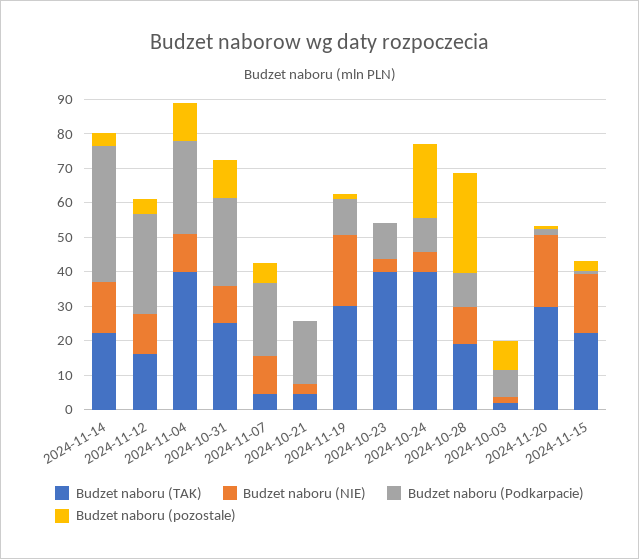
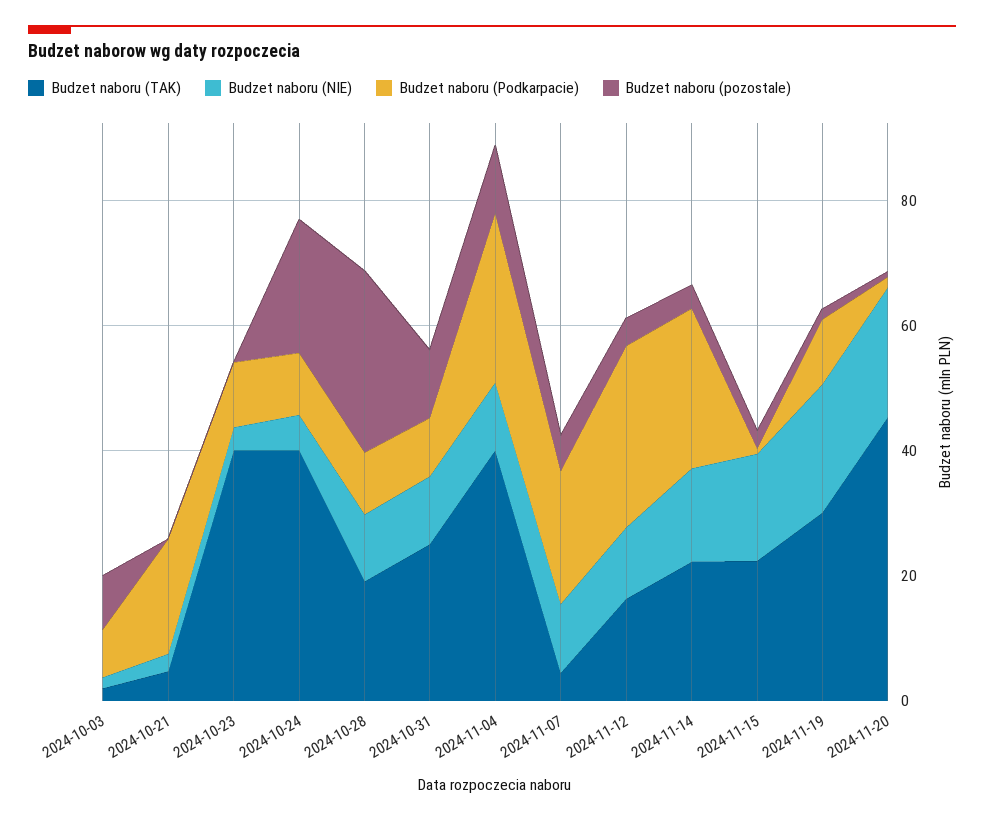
Budzet naboru (Podkarpacie), 2024-11-14: 40 -> 25
Budzet naboru (Podkarpacie), 2024-10-31: 25 -> 10
Budzet naboru (TAK), 2024-11-20: 30 -> 45

